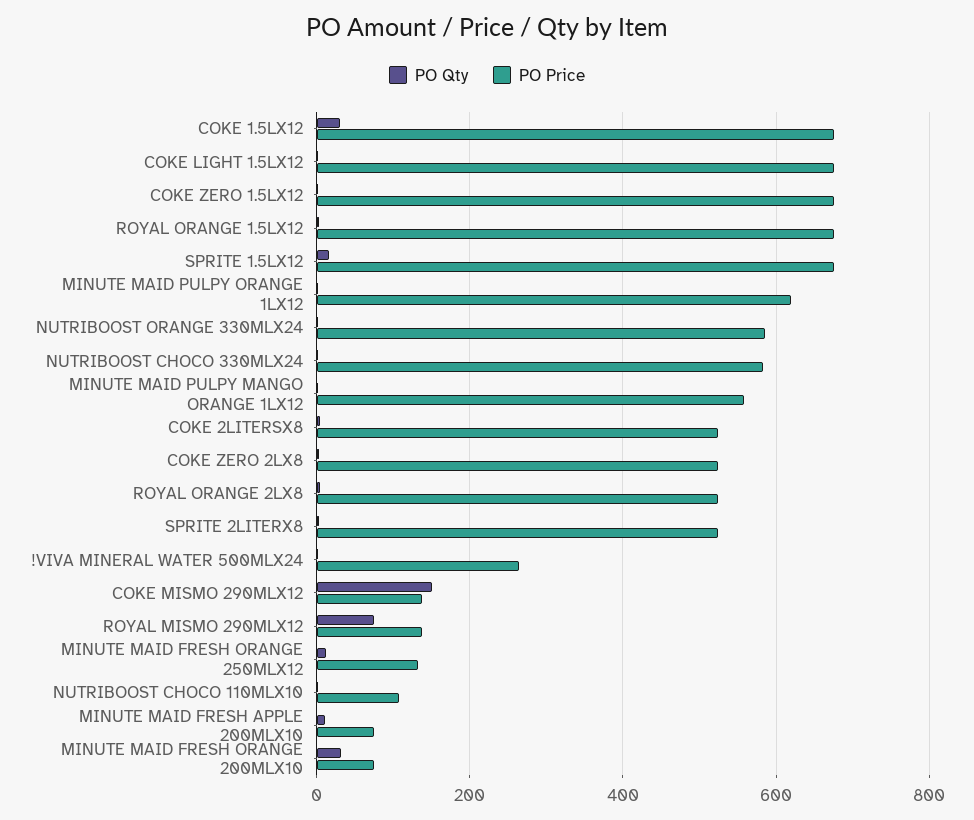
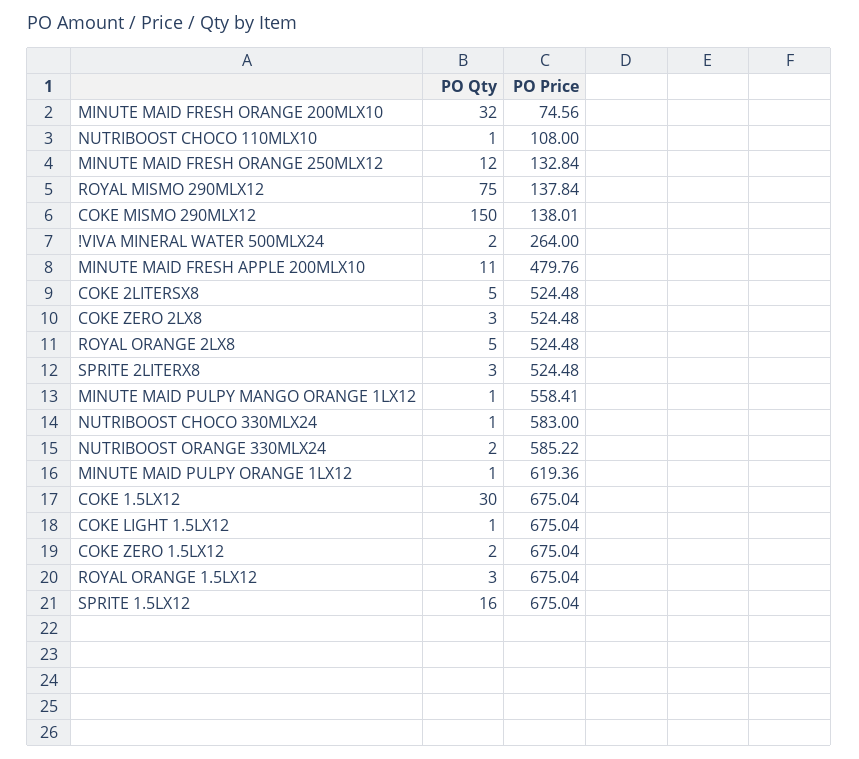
PO Price, MINUTE MAID FRESH APPLE 200MLX10: 80 -> 479.76

